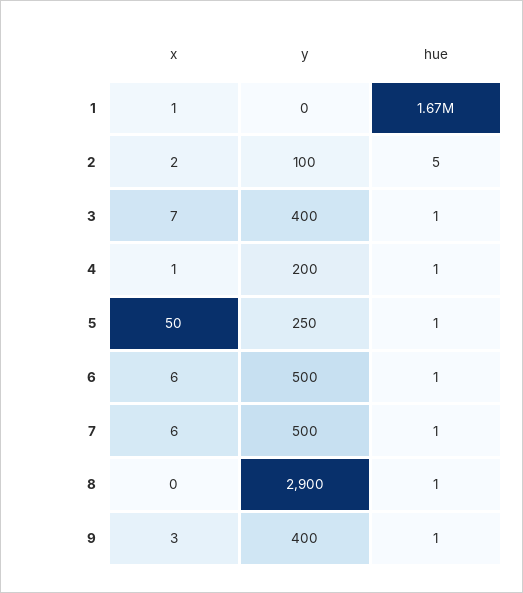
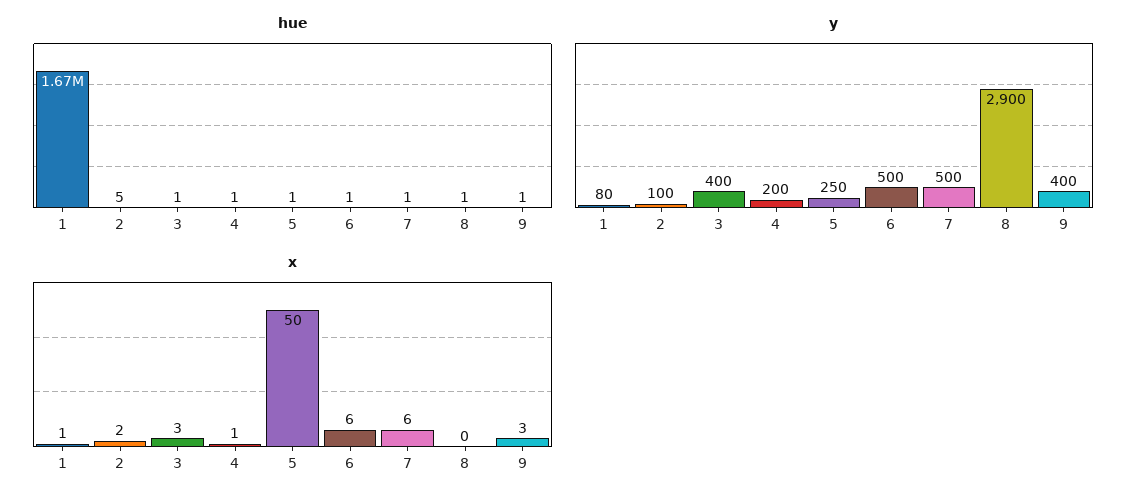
y, 1: 0 -> 80
x, 3: 7 -> 3

